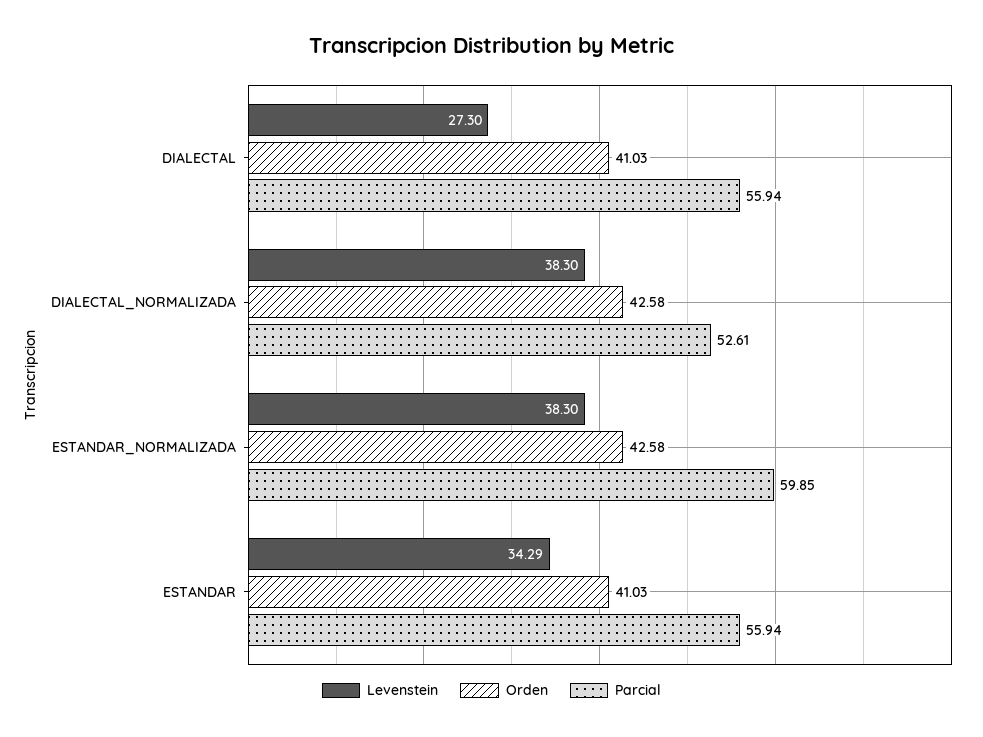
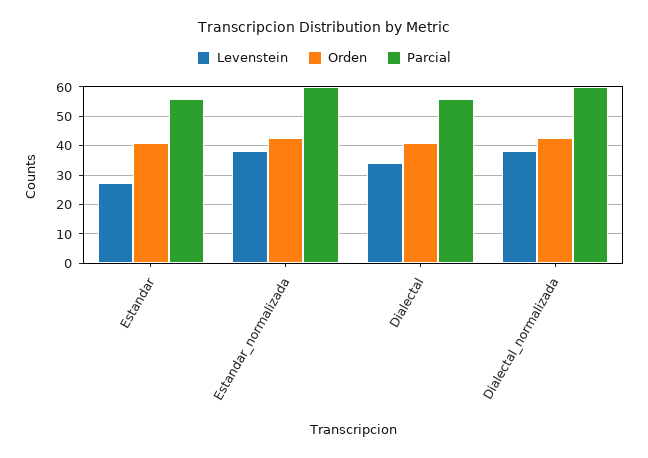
Levenstein, DIALECTAL: 27.3 -> 35
Parcial, DIALECTAL_NORMALIZADA: 52.61 -> 60
Levenstein, ESTANDAR: 34.29 -> 27.5

